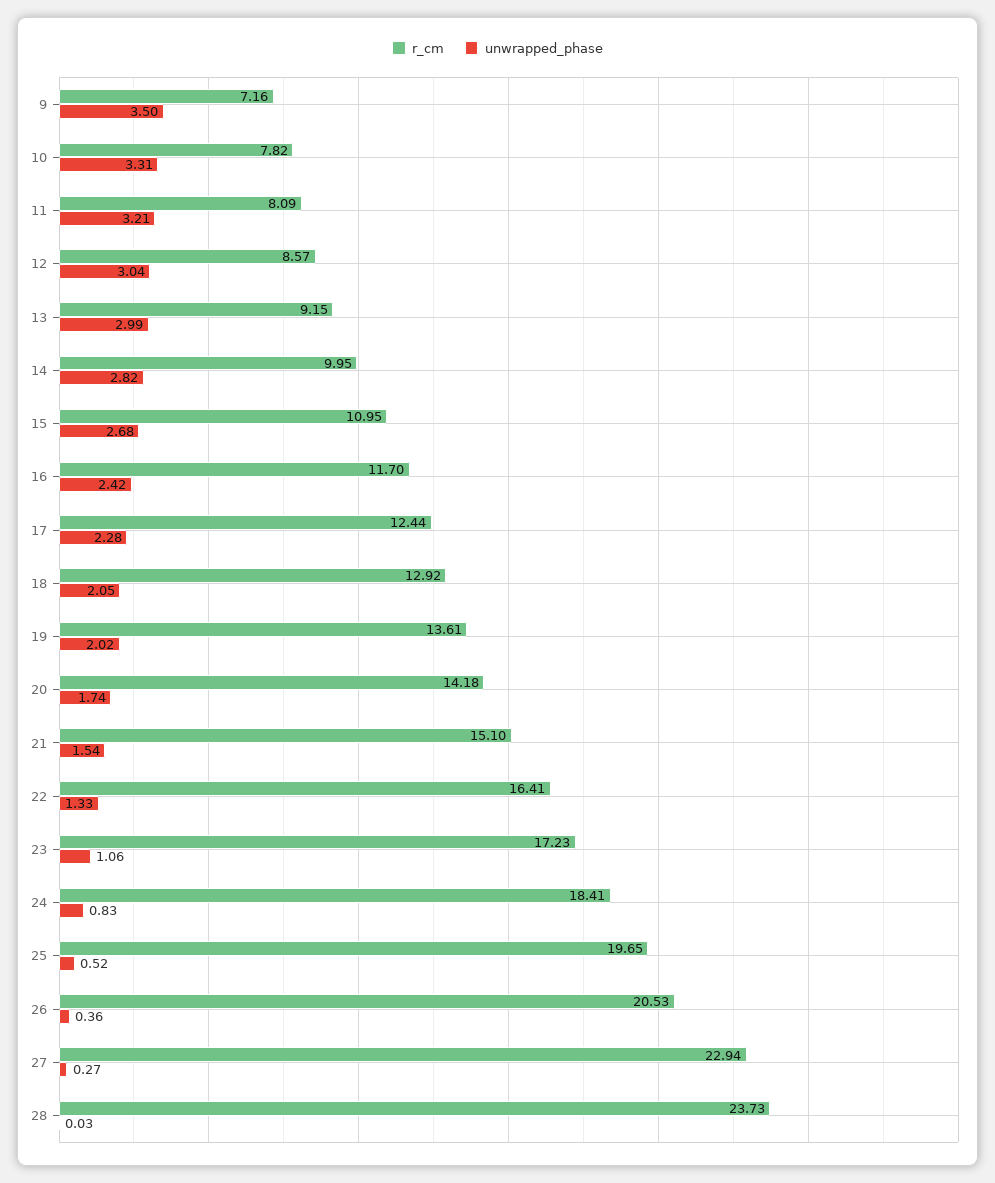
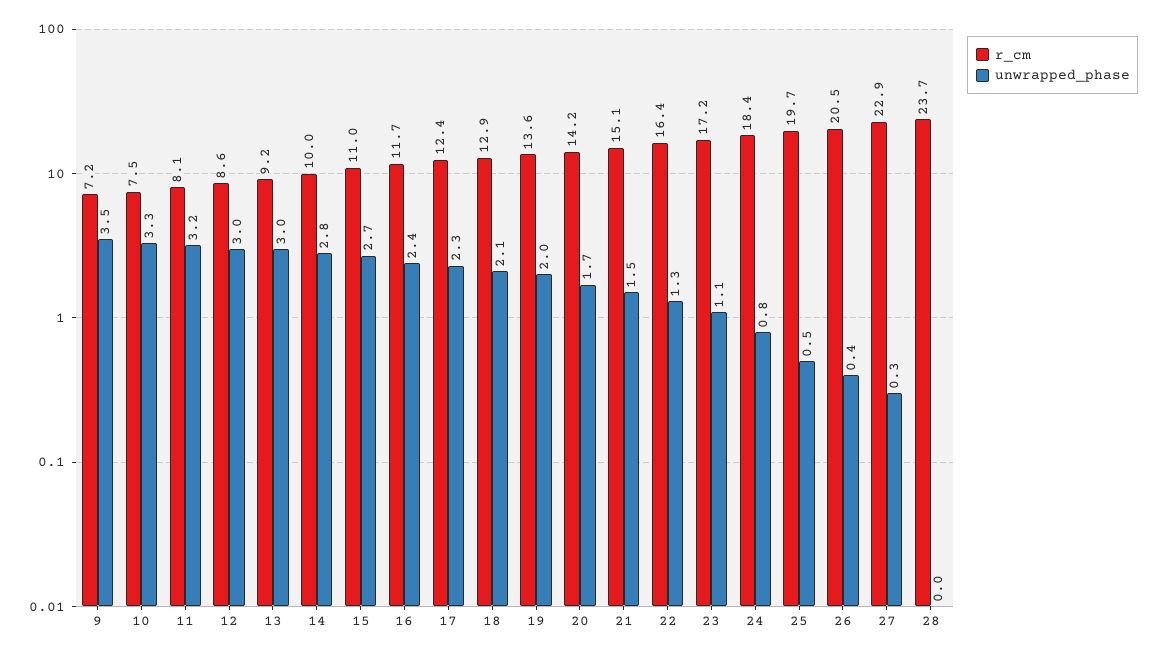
r_cm, 10: 7.82 -> 7.5

